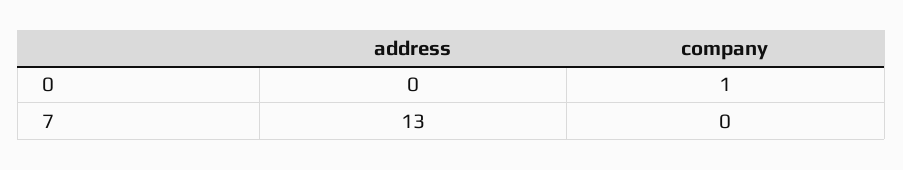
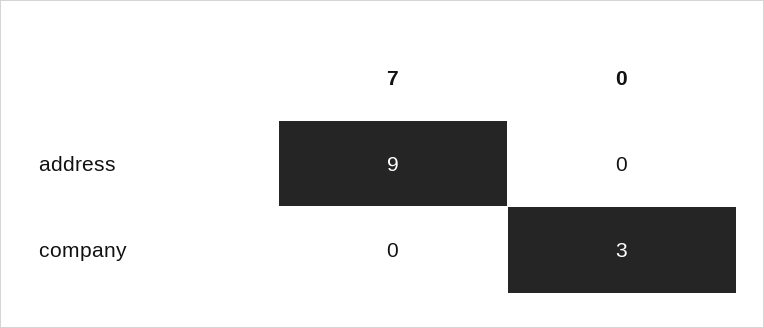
company, 0: 1 -> 3
address, 7: 13 -> 9

